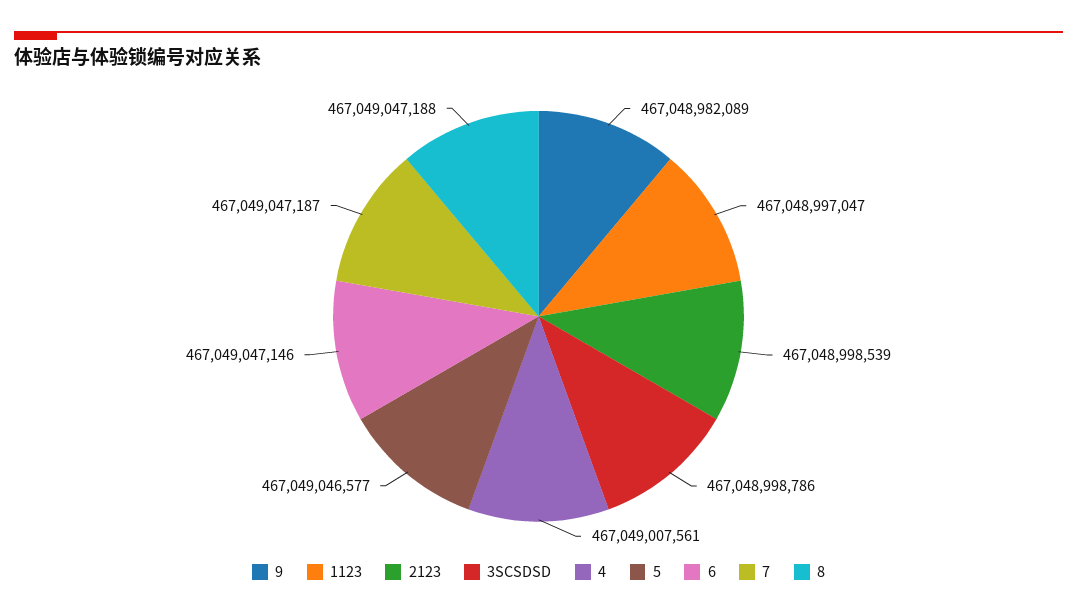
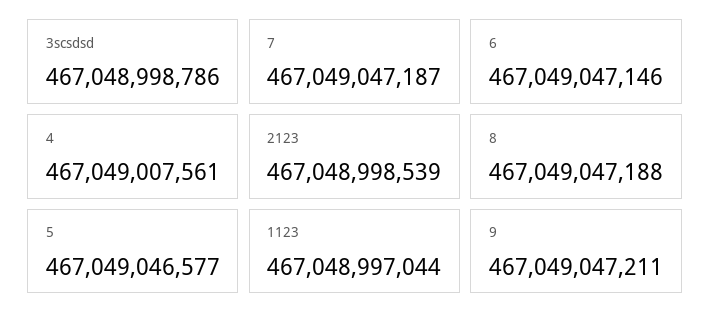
9: 467048982089 -> 467049047211
1123: 467048997047 -> 467048997044

